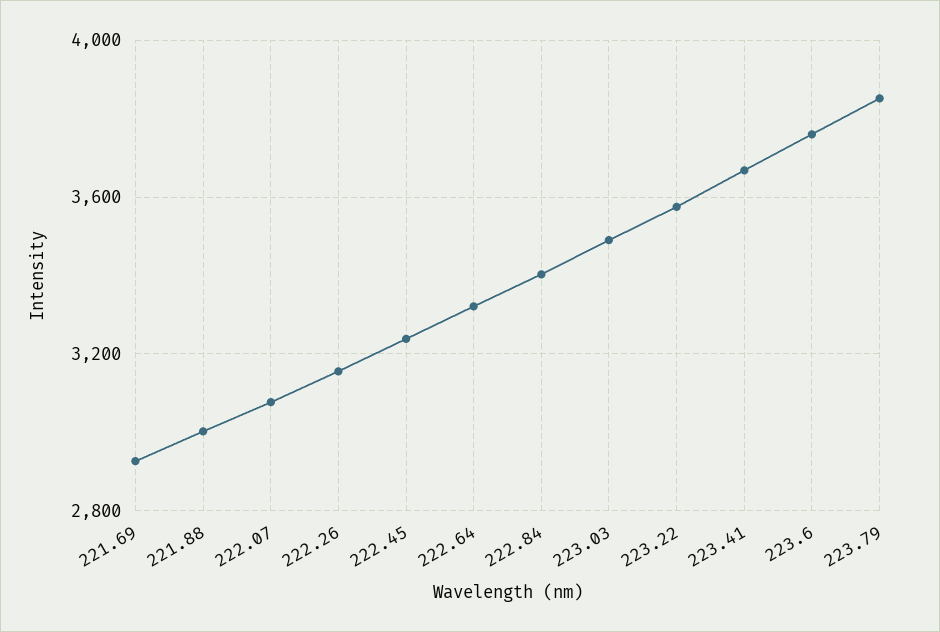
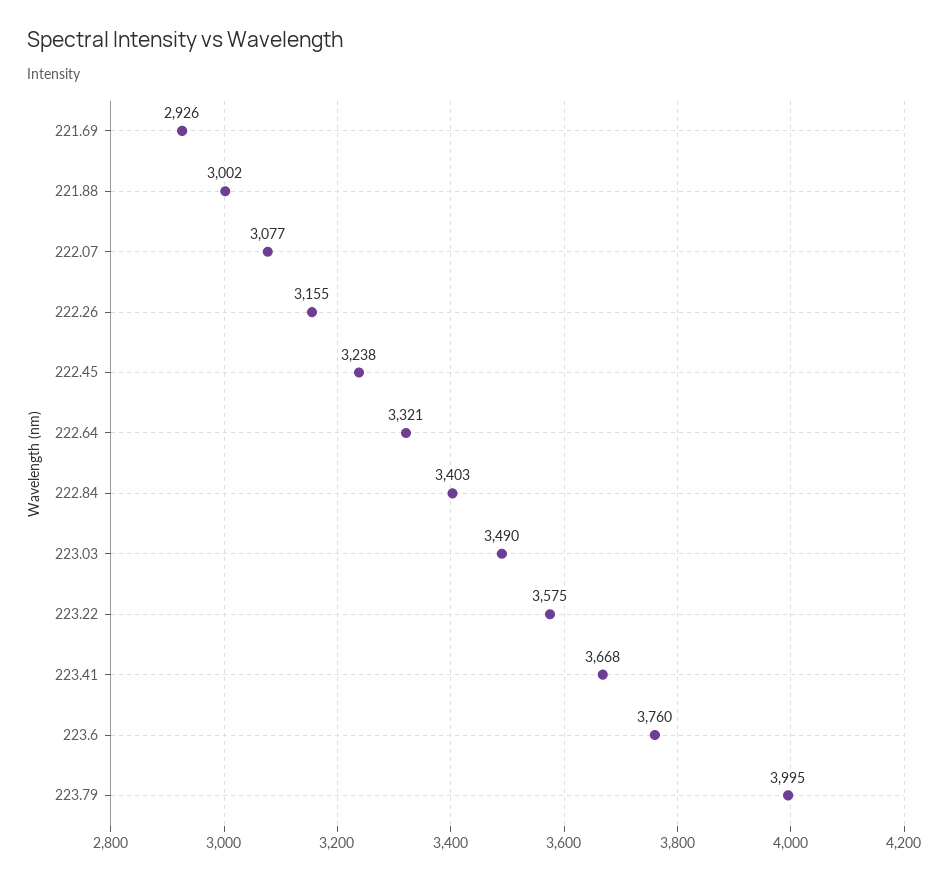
223.79: 3850 -> 3995

